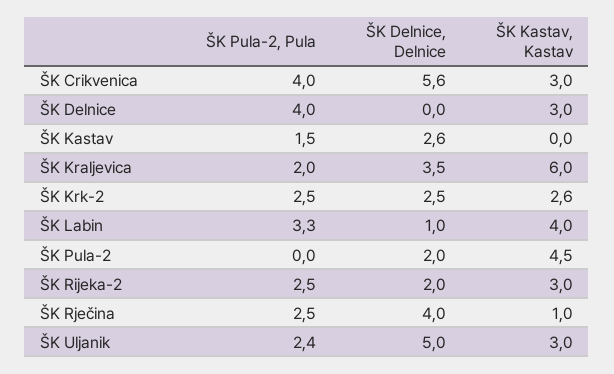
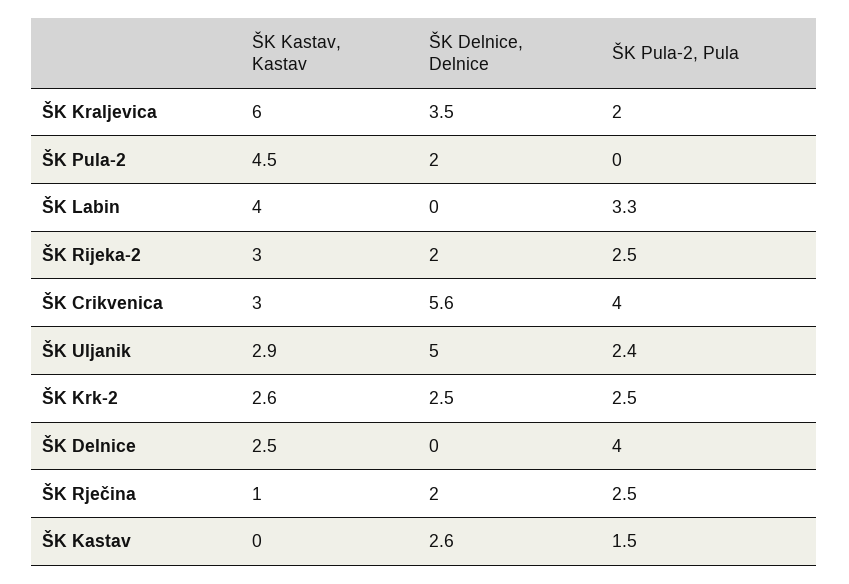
ŠK Kastav, Kastav, ŠK Delnice: 3 -> 2.5
ŠK Delnice, Delnice, ŠK Labin: 1 -> 0
ŠK Delnice, Delnice, ŠK Rječina: 4 -> 2
ŠK Kastav, Kastav, ŠK Uljanik: 3 -> 2.9

